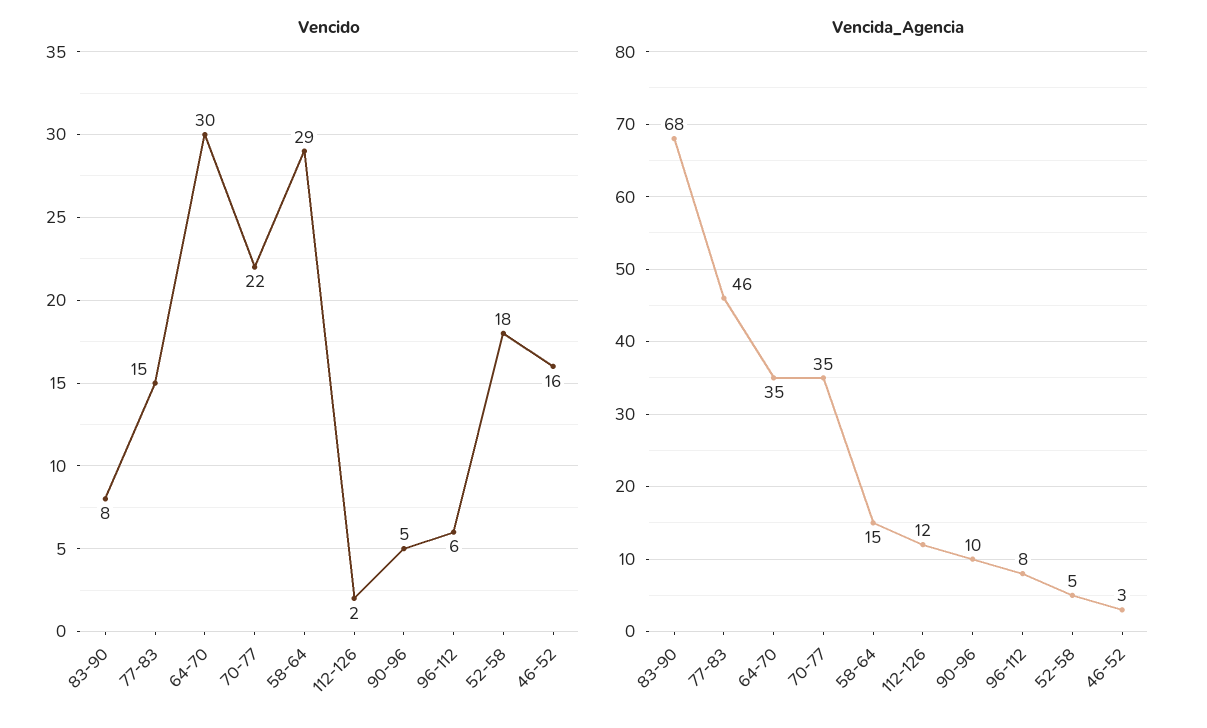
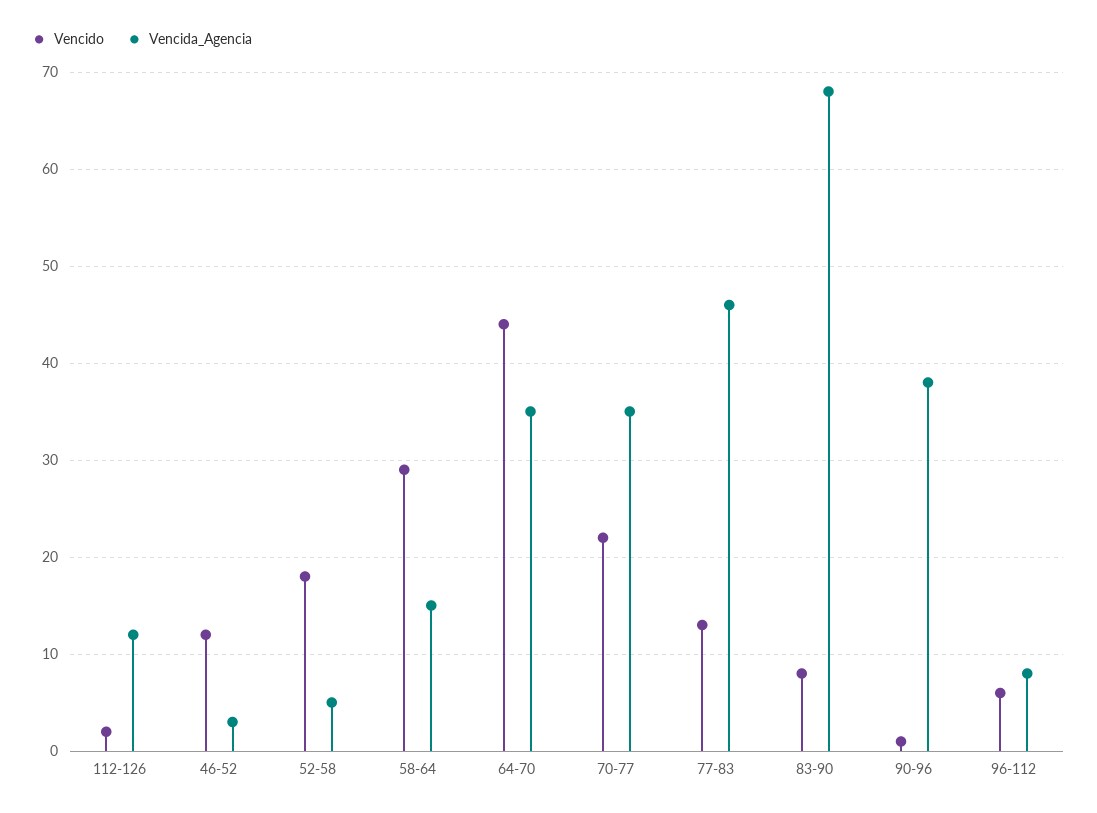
Vencido, 77-83: 15 -> 13
Vencido, 64-70: 30 -> 44
Vencido, 90-96: 5 -> 1
Vencido, 46-52: 16 -> 12
Vencida_Agencia, 90-96: 10 -> 38

